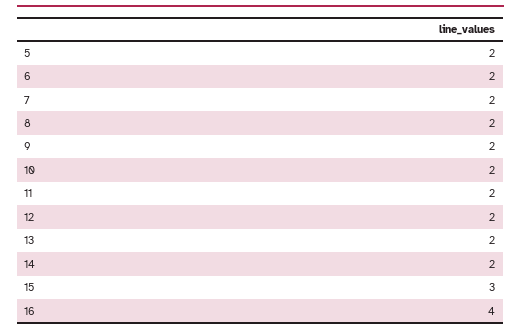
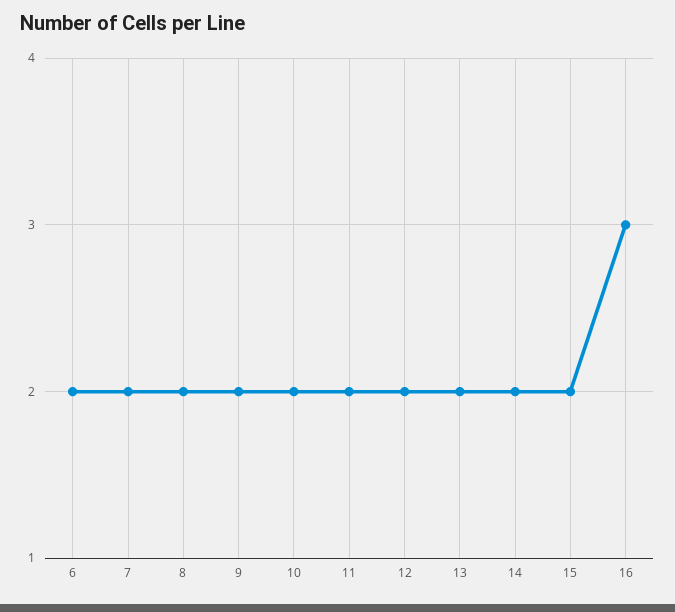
5: 2 -> none
15: 3 -> 2
16: 4 -> 3

